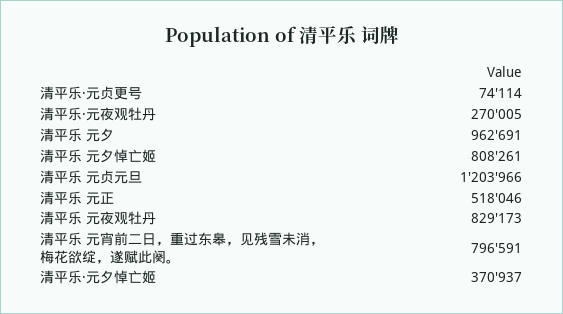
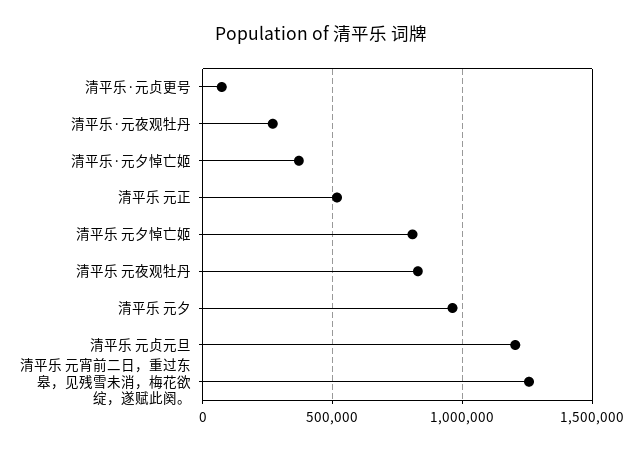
清平乐 元宵前二日，重过东皋，见残雪未消，梅花欲绽，遂赋此阕。: 796591 -> 1250000

